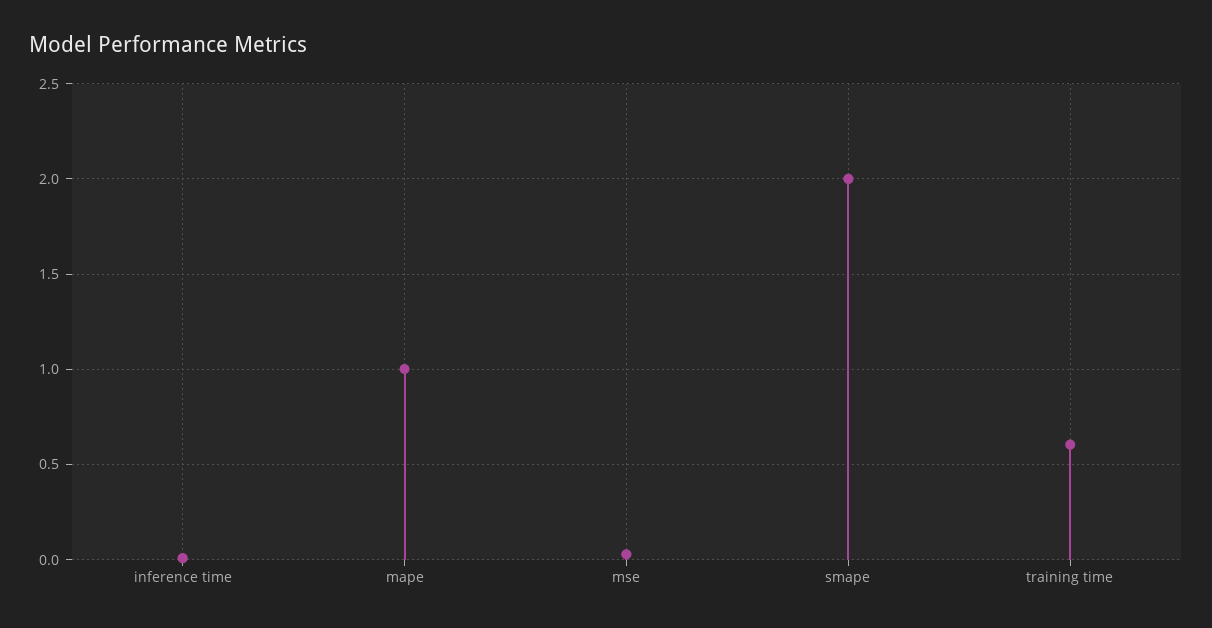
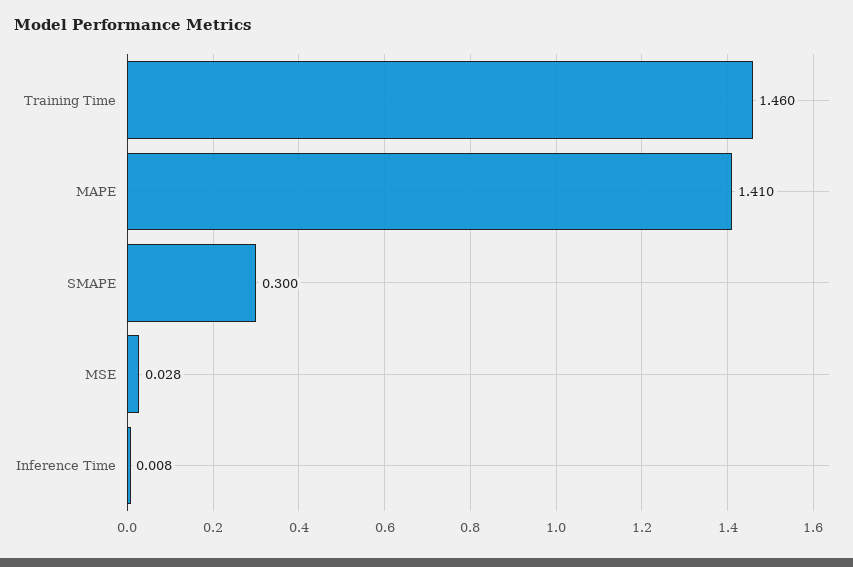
mape: 1 -> 1.41
smape: 2 -> 0.3
training time: 0.6 -> 1.46

